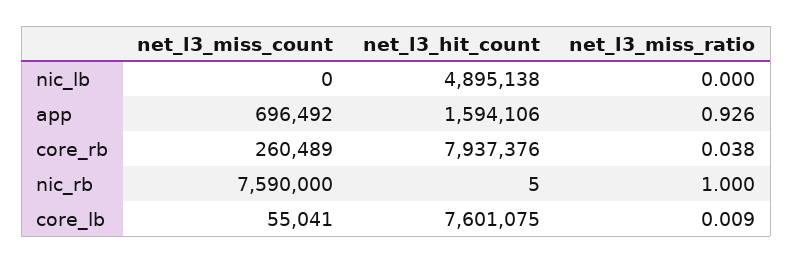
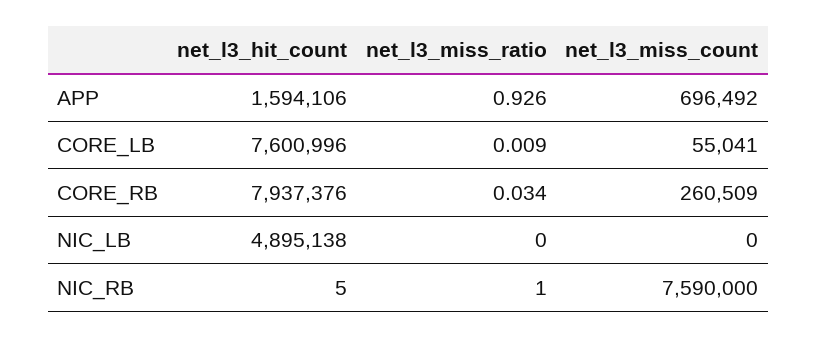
net_l3_miss_count, core_rb: 260489 -> 260509
net_l3_miss_ratio, core_rb: 0.038 -> 0.034
net_l3_hit_count, core_lb: 7601075 -> 7600996

